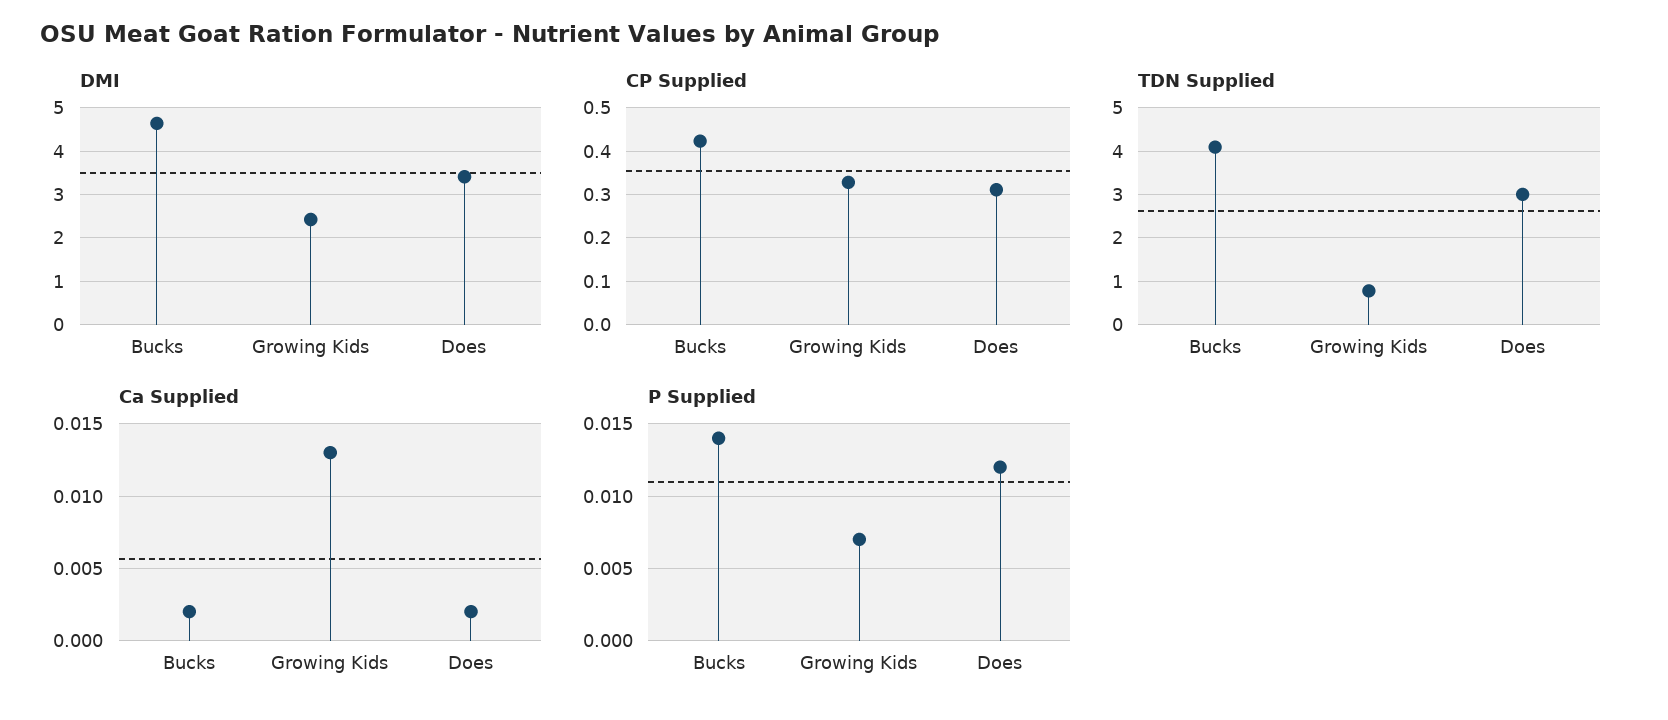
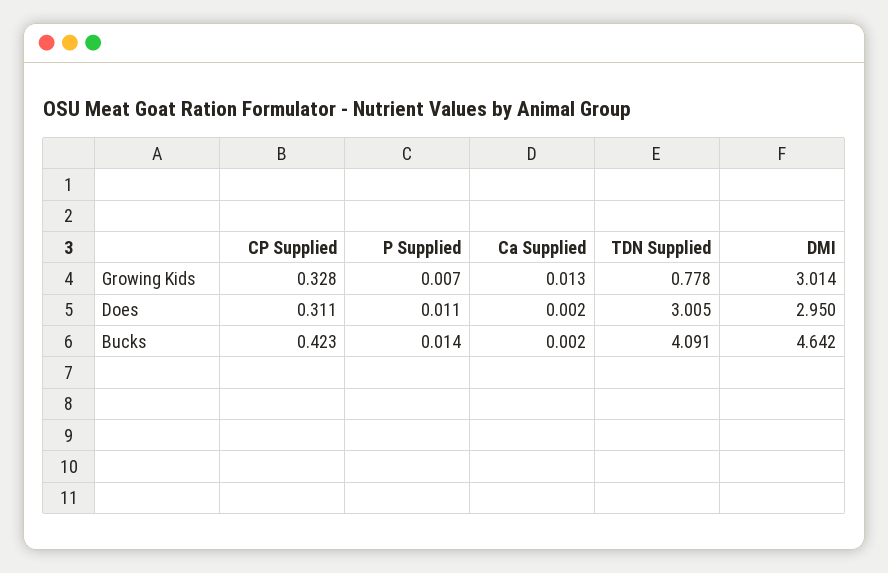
DMI, Growing Kids: 2.4 -> 3.014
DMI, Does: 3.4 -> 2.95
P Supplied, Does: 0.012 -> 0.011

